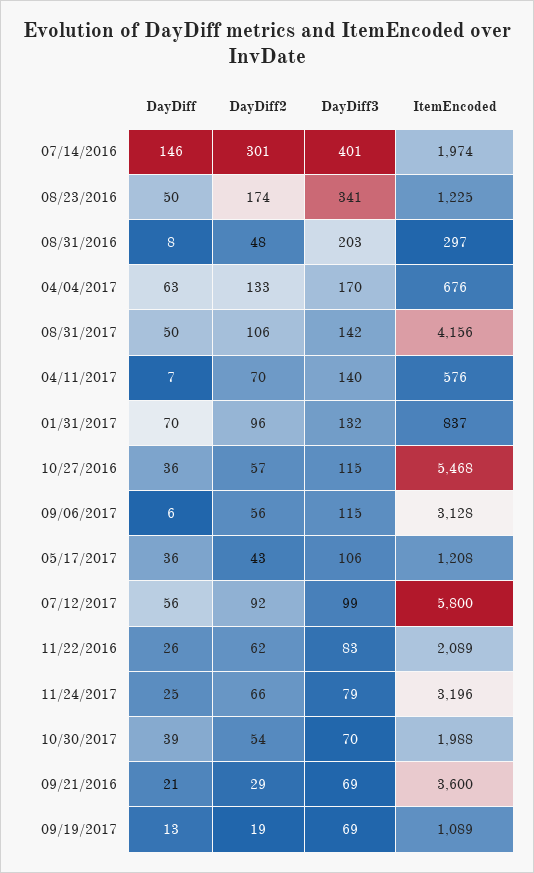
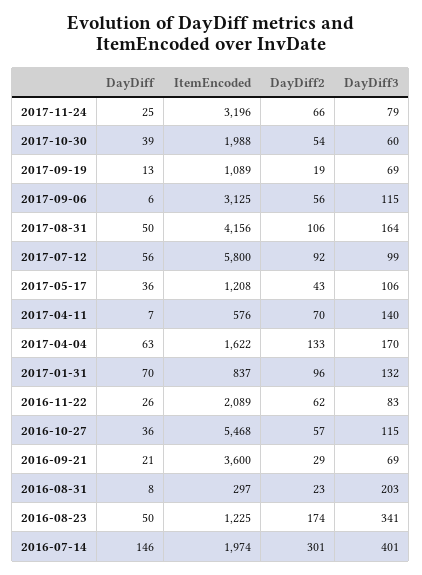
DayDiff2, 08/31/2016: 48 -> 23
ItemEncoded, 04/04/2017: 676 -> 1622
DayDiff3, 08/31/2017: 142 -> 164
ItemEncoded, 09/06/2017: 3128 -> 3125
DayDiff3, 10/30/2017: 70 -> 60

